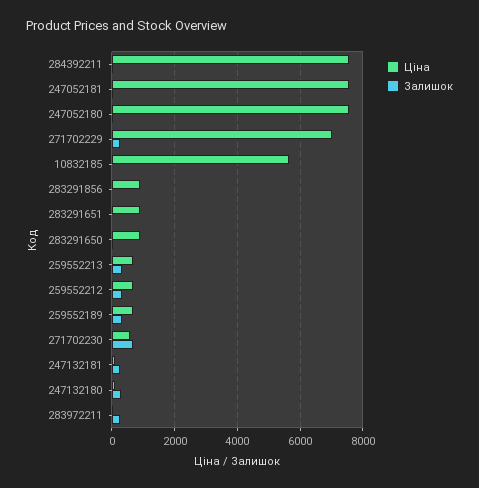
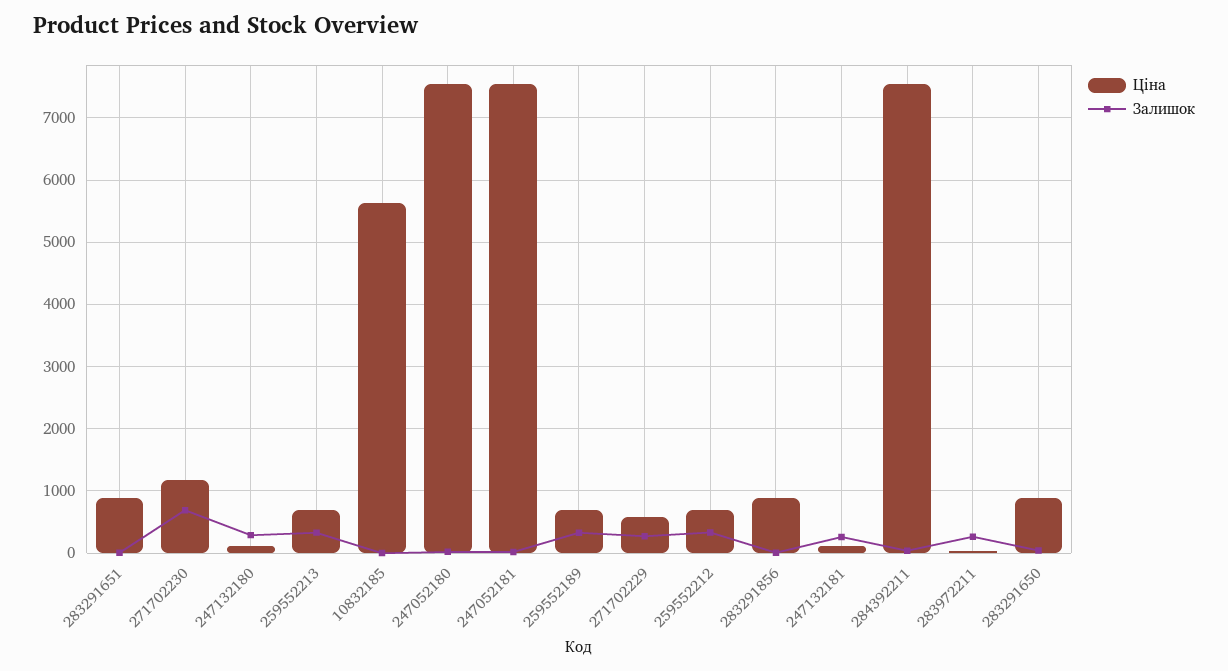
Ціна, 271702229: 7000 -> 600
Ціна, 271702230: 600 -> 1200

